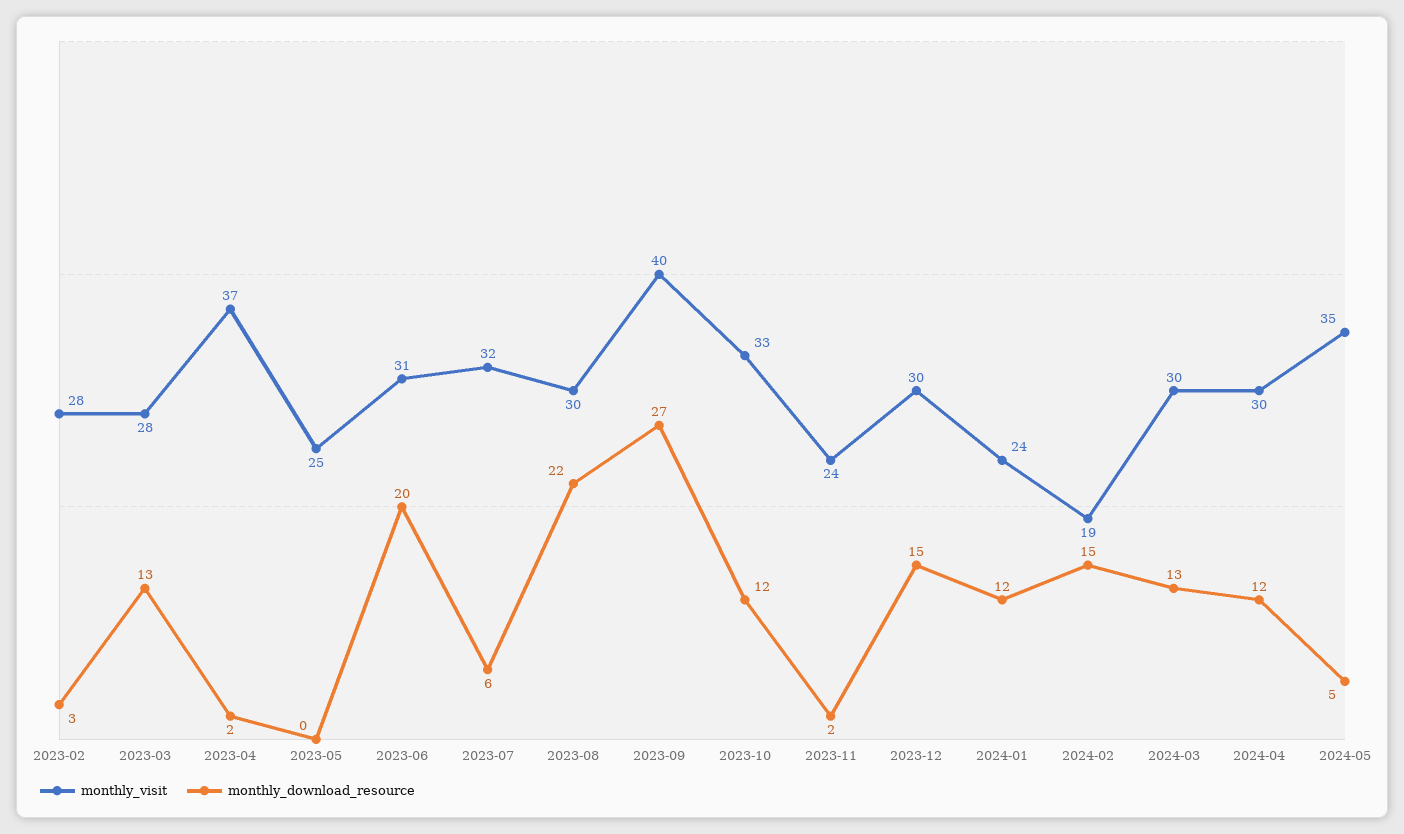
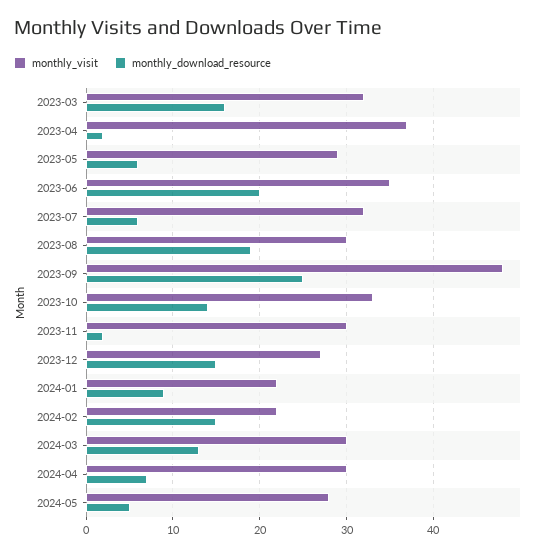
monthly_visit, 2023-02: 28 -> none
monthly_download_resource, 2023-02: 3 -> none
monthly_visit, 2023-03: 28 -> 32
monthly_download_resource, 2023-03: 13 -> 16
monthly_visit, 2023-05: 25 -> 29
monthly_download_resource, 2023-05: 0 -> 6
monthly_visit, 2023-06: 31 -> 35
monthly_download_resource, 2023-08: 22 -> 19
monthly_visit, 2023-09: 40 -> 48
monthly_download_resource, 2023-09: 27 -> 25
monthly_download_resource, 2023-10: 12 -> 14
monthly_visit, 2023-11: 24 -> 30
monthly_visit, 2023-12: 30 -> 27
monthly_visit, 2024-01: 24 -> 22
monthly_download_resource, 2024-01: 12 -> 9
monthly_visit, 2024-02: 19 -> 22
monthly_download_resource, 2024-04: 12 -> 7
monthly_visit, 2024-05: 35 -> 28

